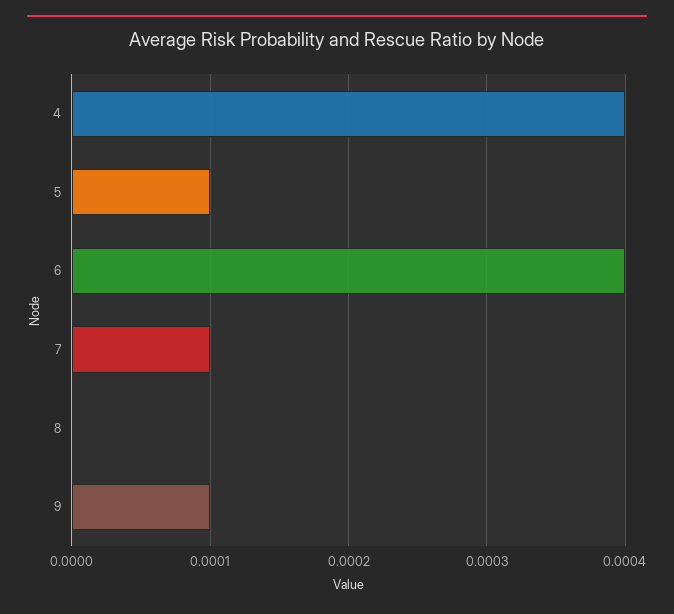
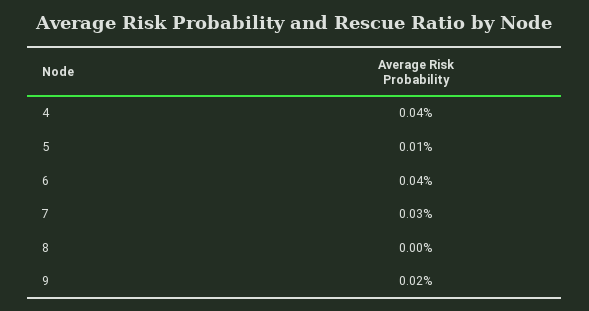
7: 0.0001 -> 0.0003
9: 0.0001 -> 0.0002

